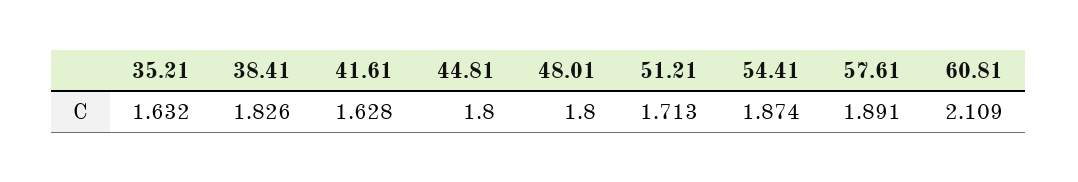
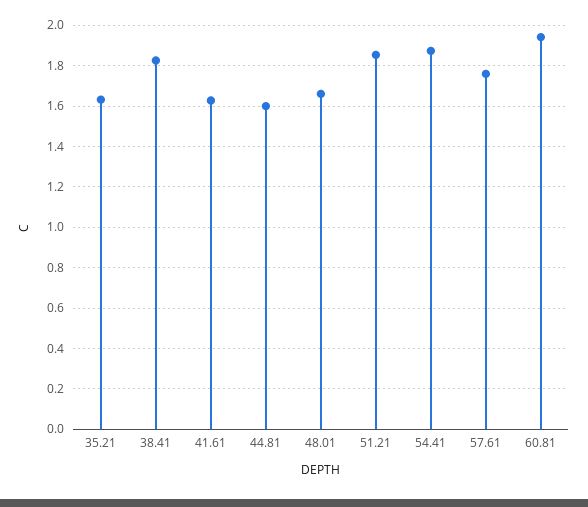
44.81: 1.8 -> 1.6
48.01: 1.8 -> 1.65
51.21: 1.713 -> 1.85
57.61: 1.891 -> 1.75
60.81: 2.109 -> 1.95

